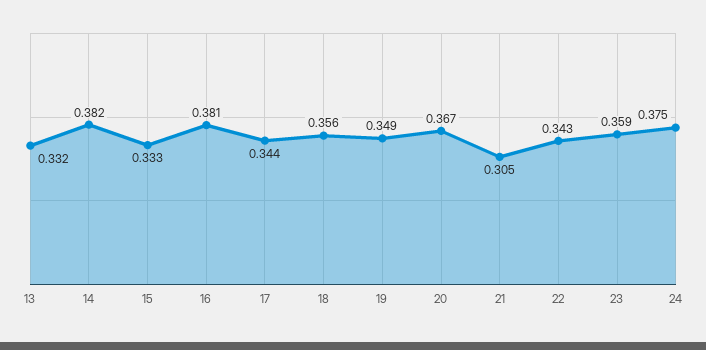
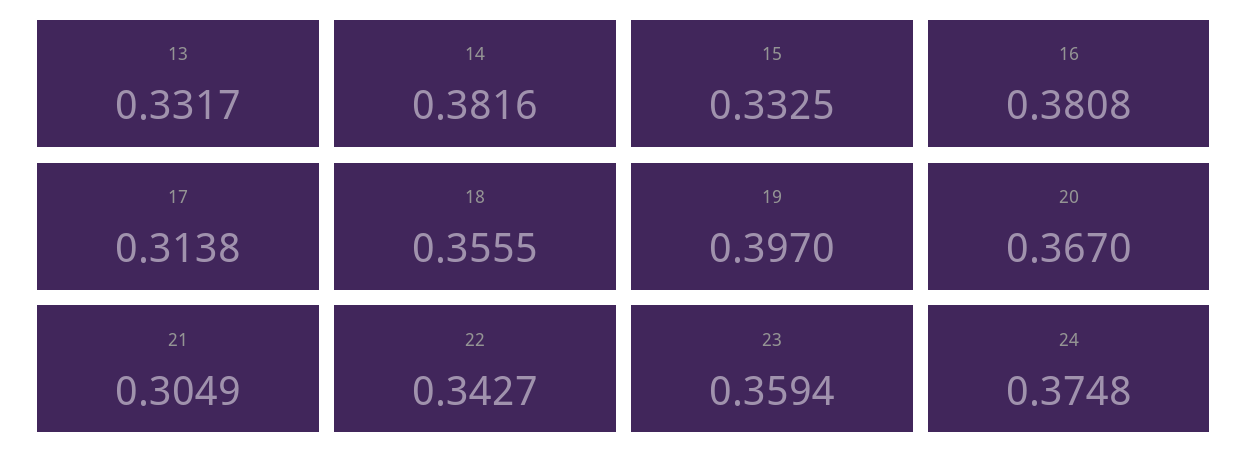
17: 0.344 -> 0.3138
19: 0.349 -> 0.397

